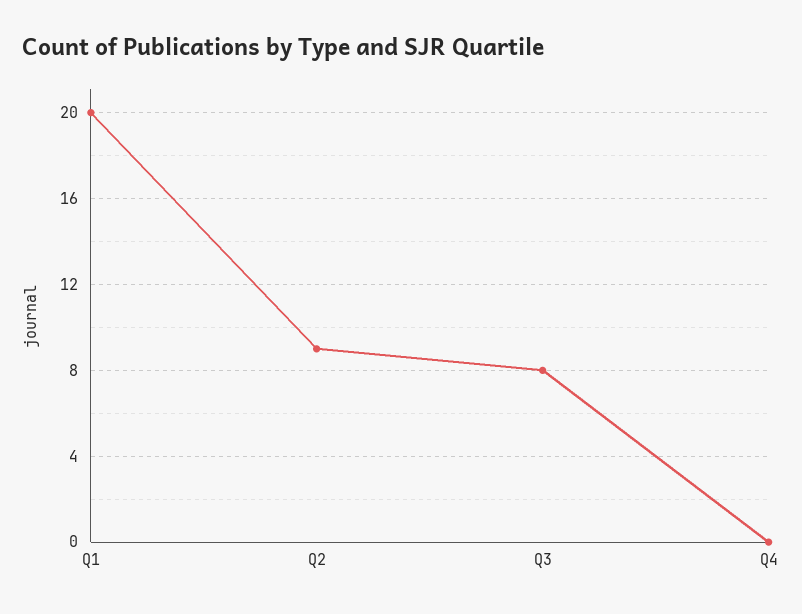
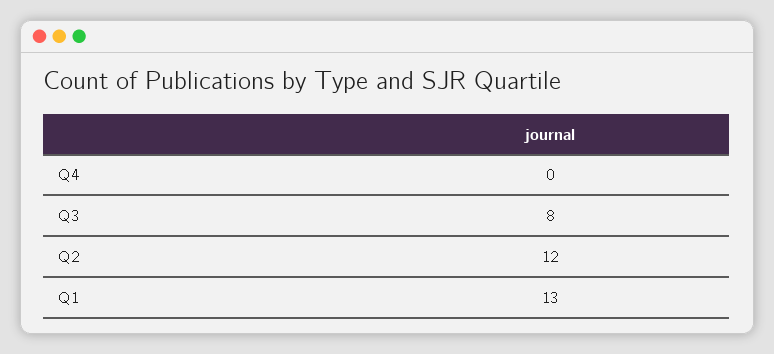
Q1: 20 -> 13
Q2: 9 -> 12

